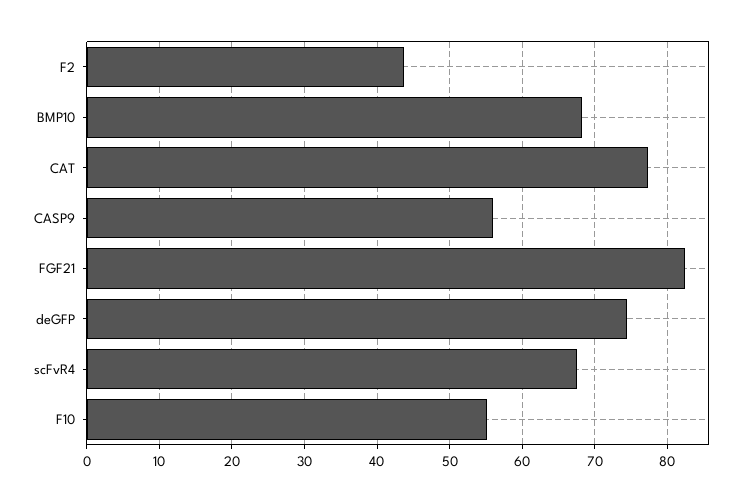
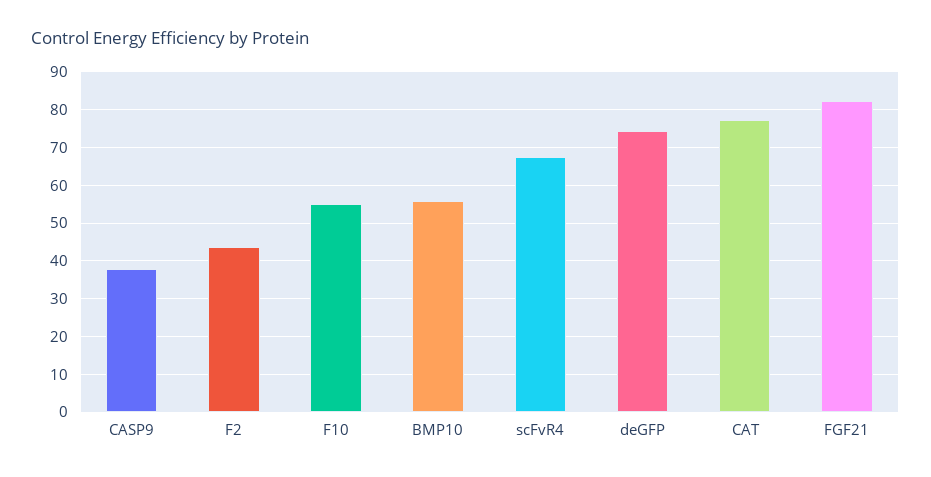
BMP10: 68 -> 56
CASP9: 56 -> 38

